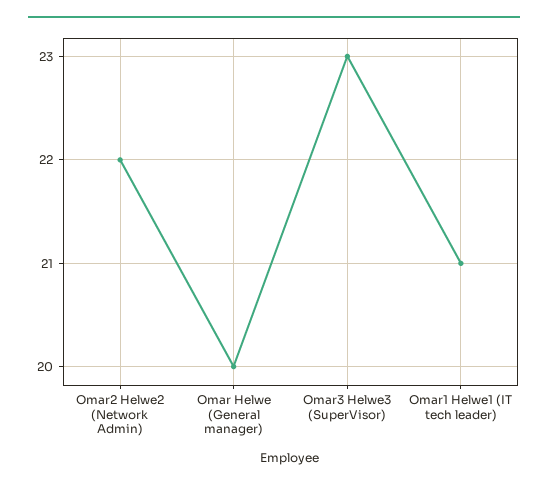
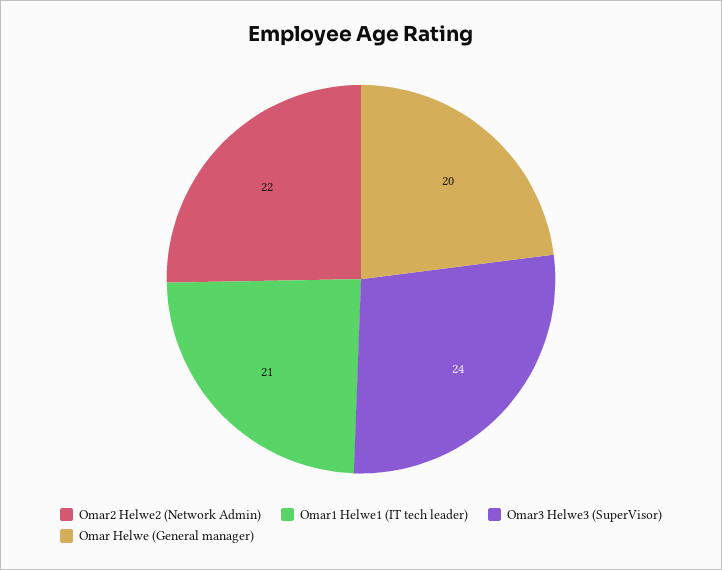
Omar3 Helwe3 (SuperVisor): 23 -> 24

